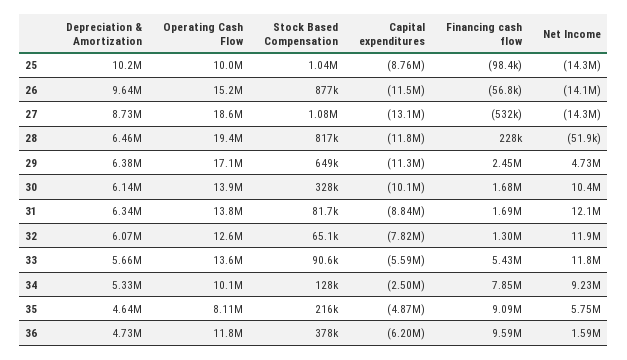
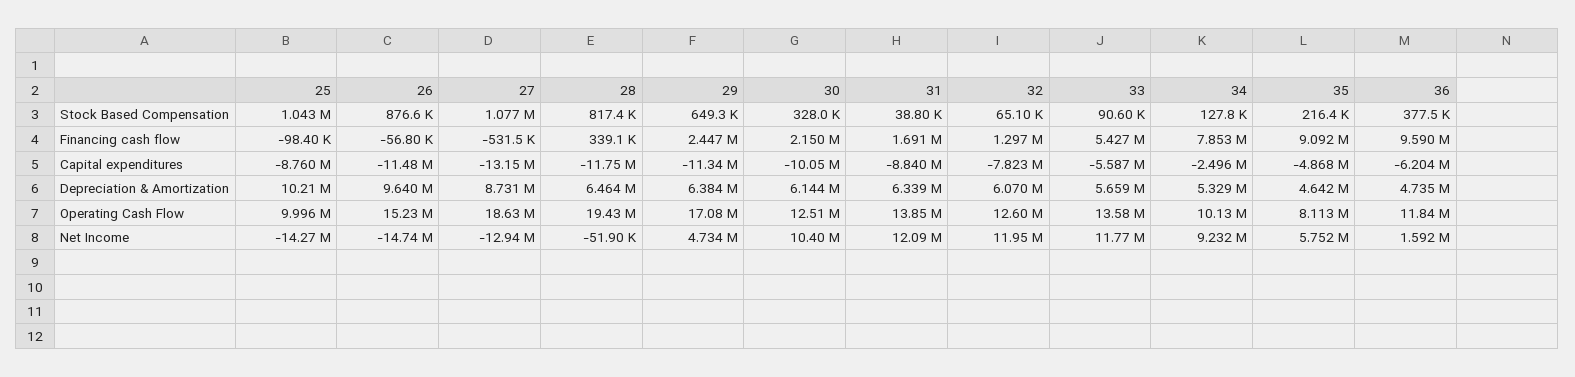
Net Income, 26: -14100000 -> -14740000
Net Income, 27: -14300000 -> -12940000
Financing cash flow, 28: 228000 -> 339100
Operating Cash Flow, 30: 13900000 -> 12510000
Financing cash flow, 30: 1680000 -> 2150000
Stock Based Compensation, 31: 81700 -> 38800

